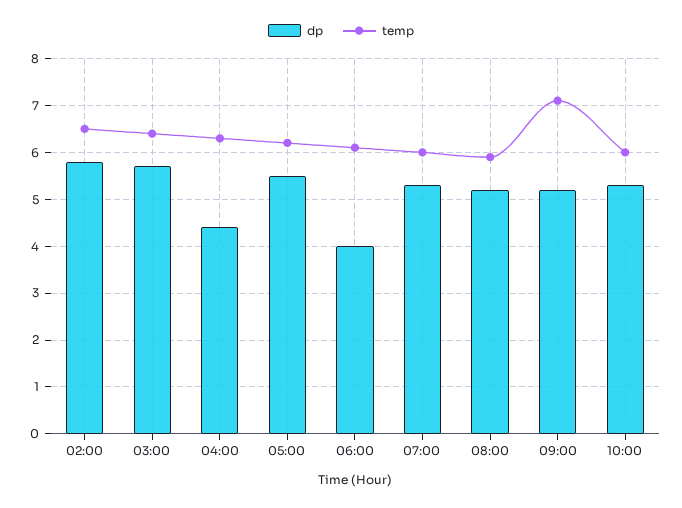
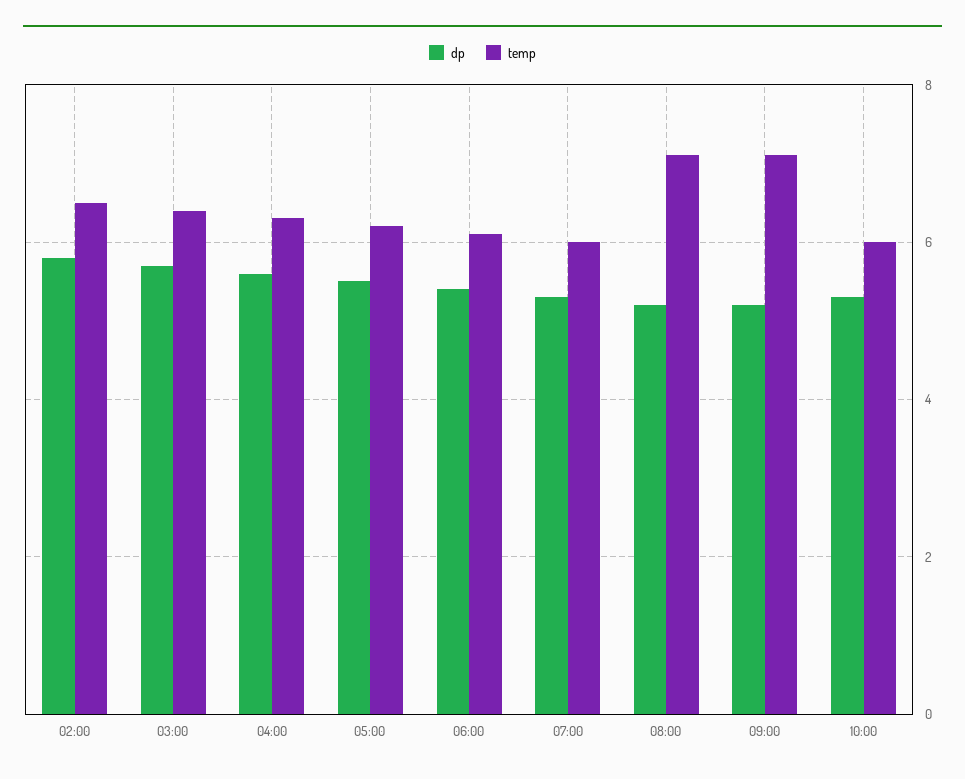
dp, 04:00: 4.5 -> 5.5
dp, 06:00: 4 -> 5.5
temp, 08:00: 6 -> 7

